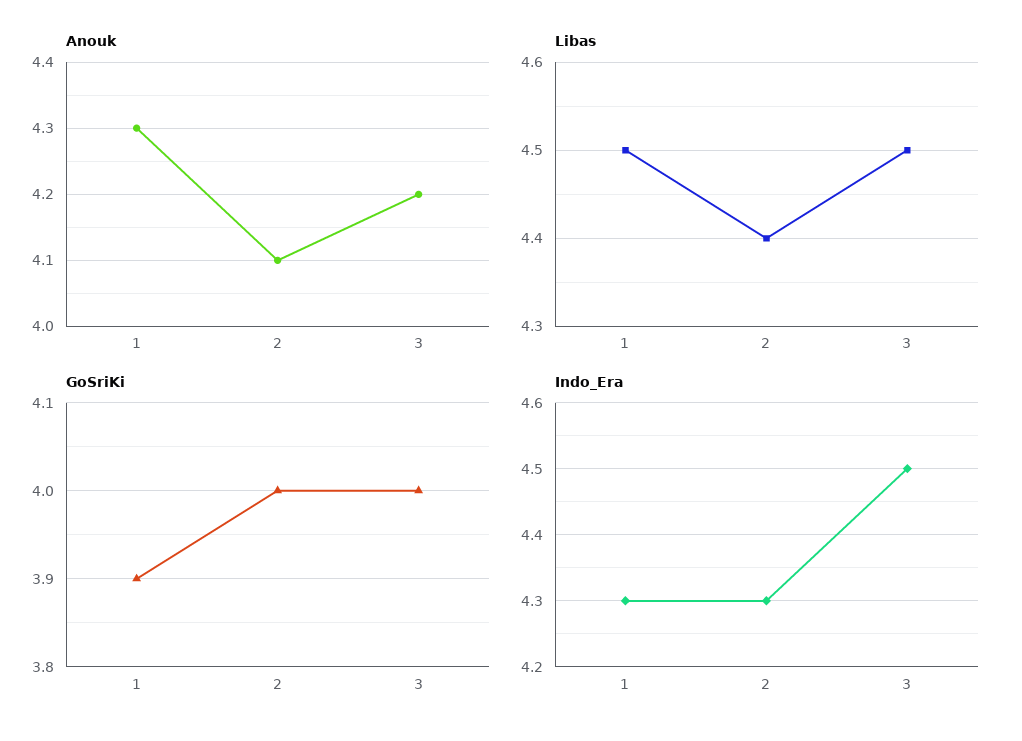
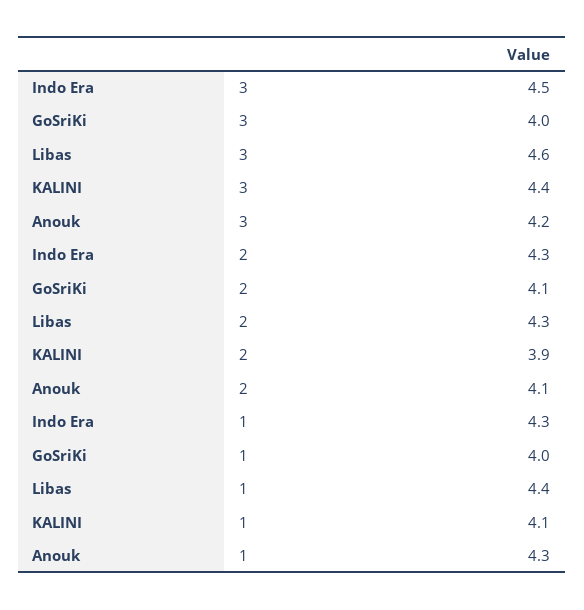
Libas, 1: 4.5 -> 4.4
Libas, 2: 4.4 -> 4.3
Libas, 3: 4.5 -> 4.6
GoSriKi, 1: 3.9 -> 4
GoSriKi, 2: 4 -> 4.1
KALINI, 3: none -> 4.4
KALINI, 2: none -> 3.9
KALINI, 1: none -> 4.1

